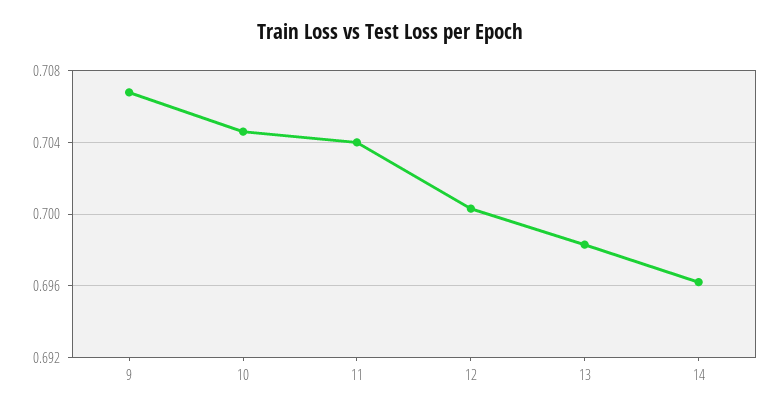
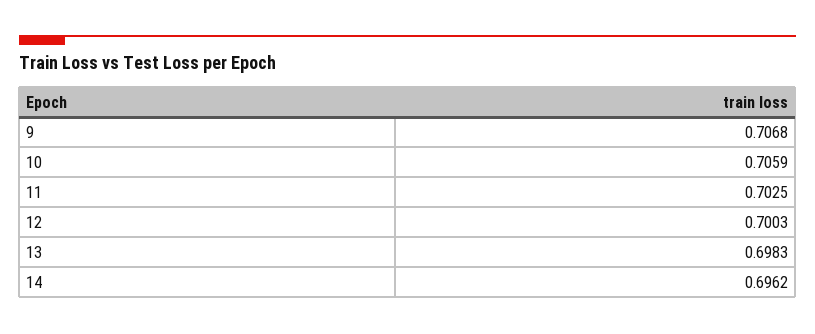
10: 0.7045 -> 0.7059
11: 0.704 -> 0.7025

